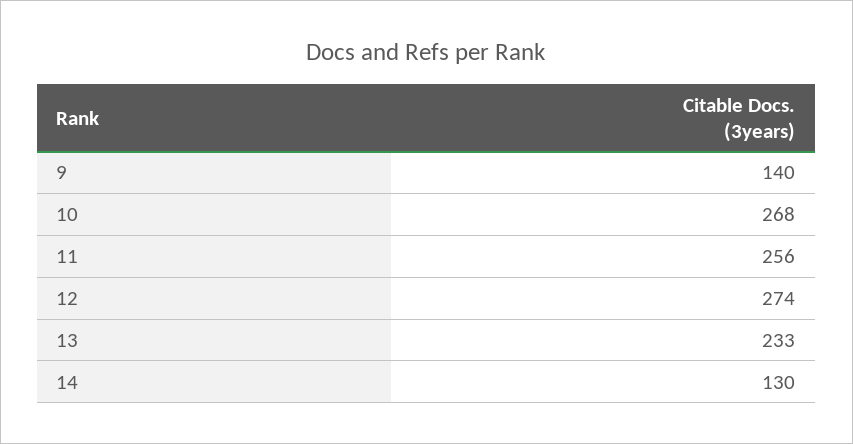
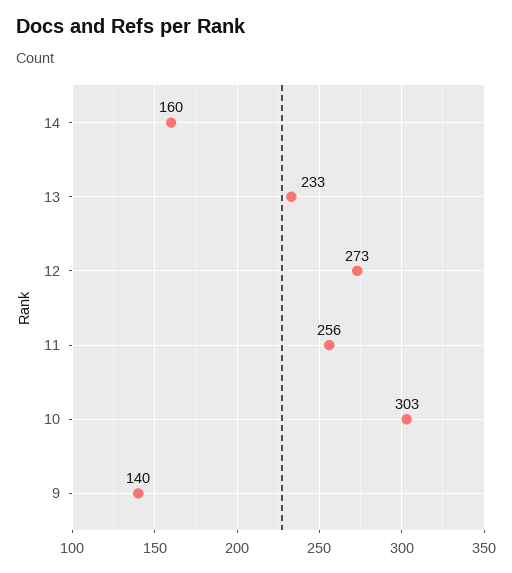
10: 268 -> 303
12: 274 -> 273
14: 130 -> 160

